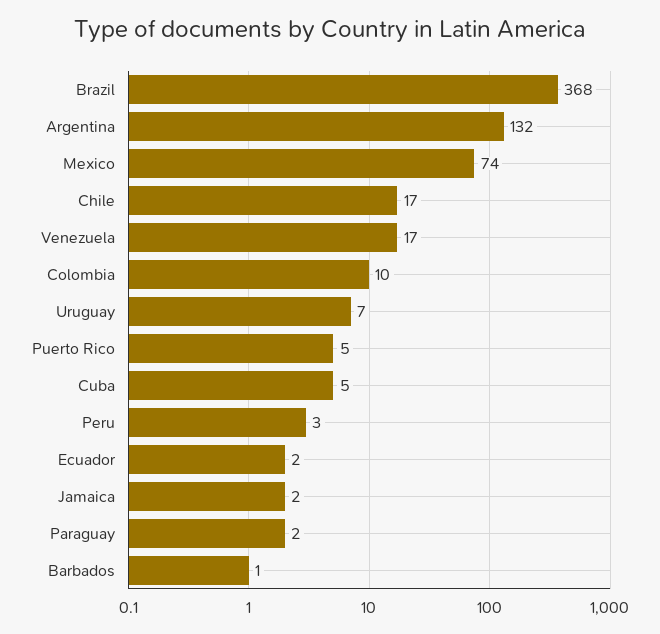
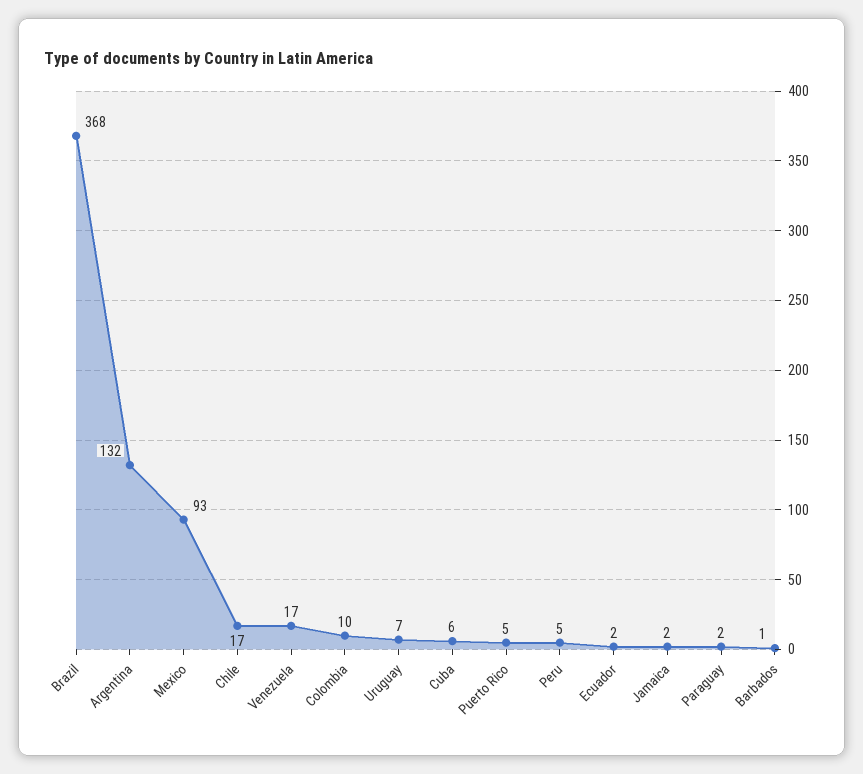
Mexico: 74 -> 93
Cuba: 5 -> 6
Peru: 3 -> 5

